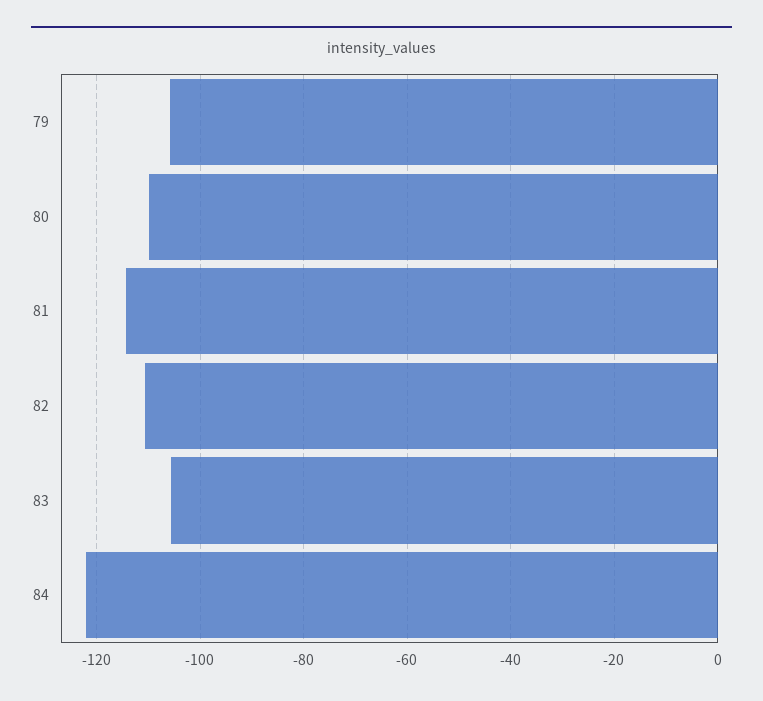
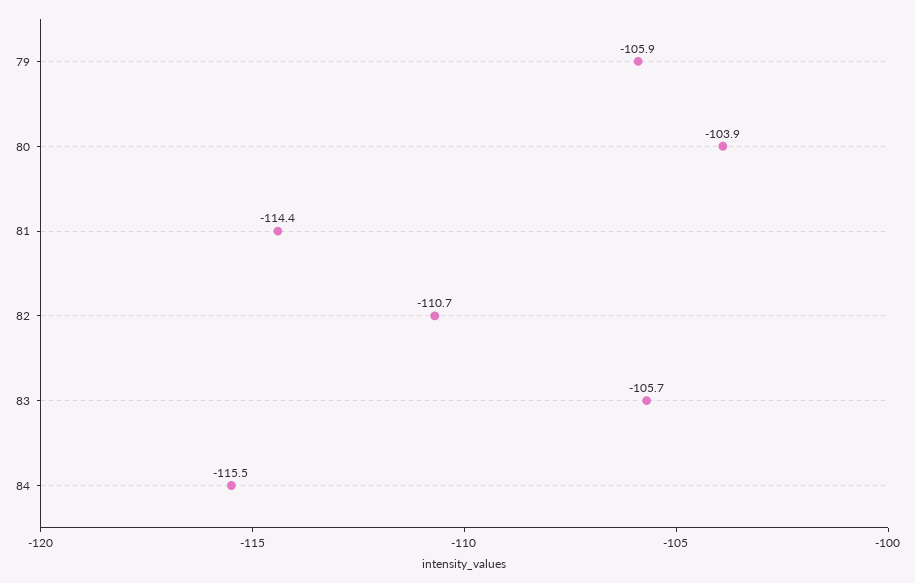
80: -110 -> -103.9
84: -122 -> -115.5

